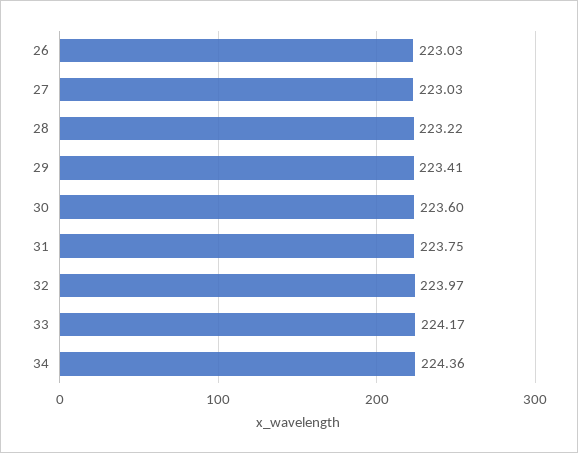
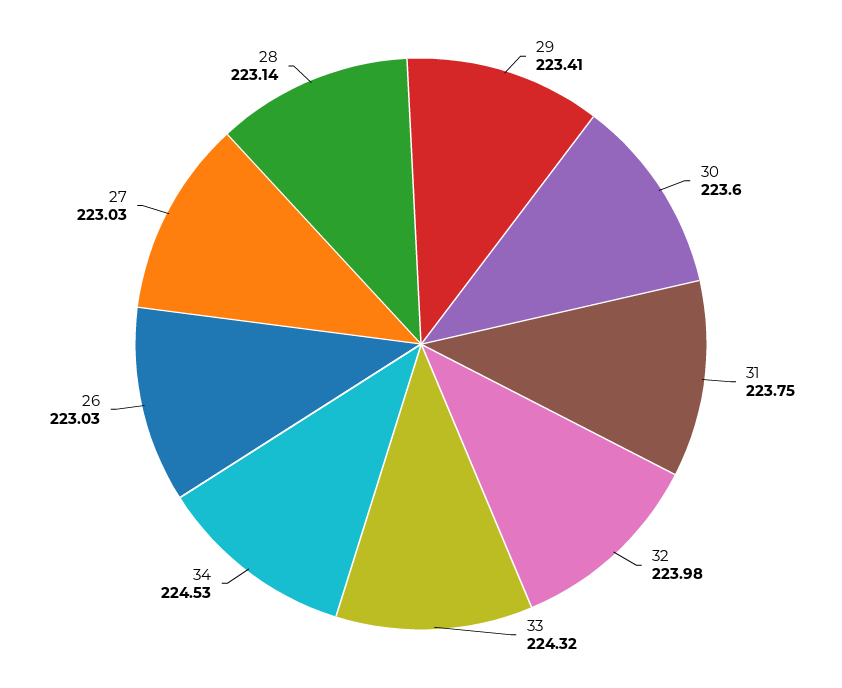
28: 223.22 -> 223.14
32: 223.97 -> 223.98
33: 224.17 -> 224.32
34: 224.36 -> 224.53

